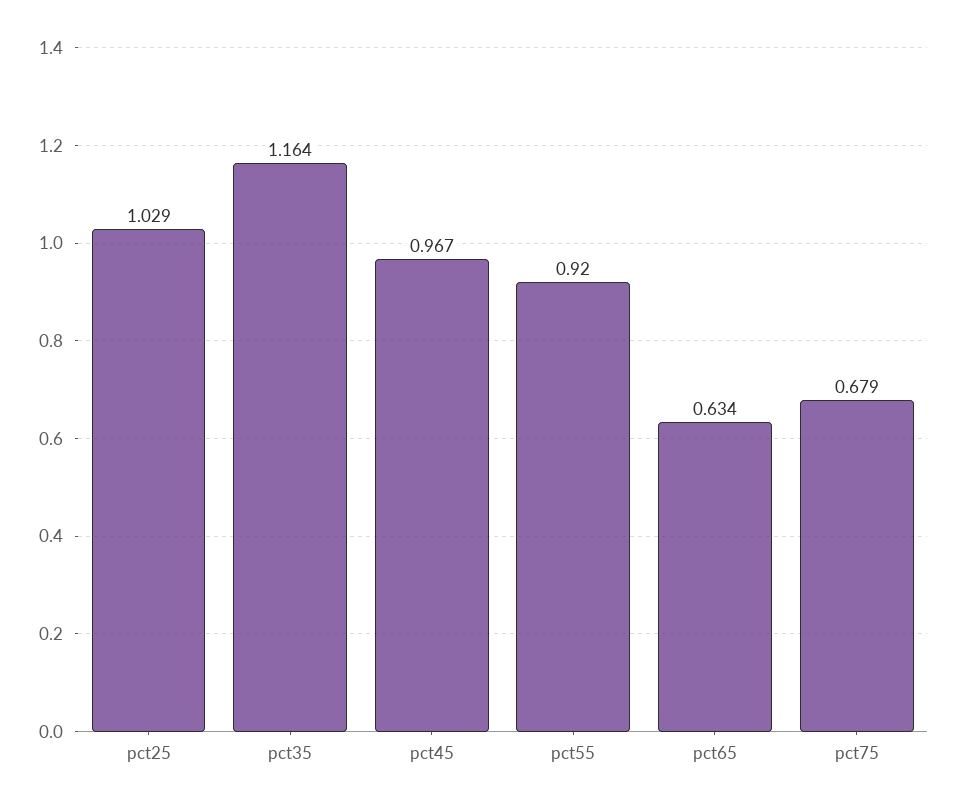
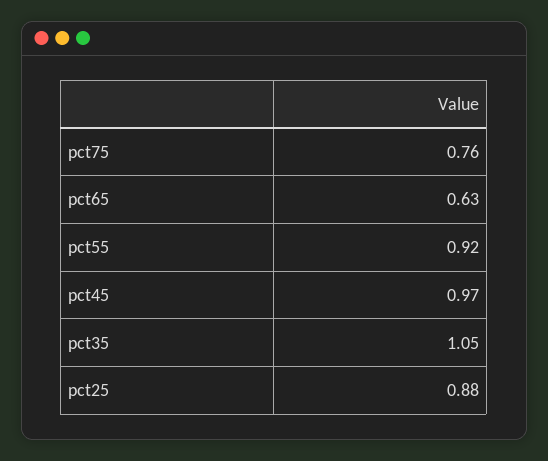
pct25: 1.029 -> 0.88
pct35: 1.164 -> 1.05
pct75: 0.679 -> 0.76

